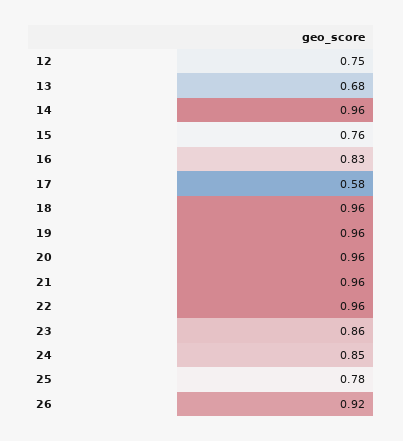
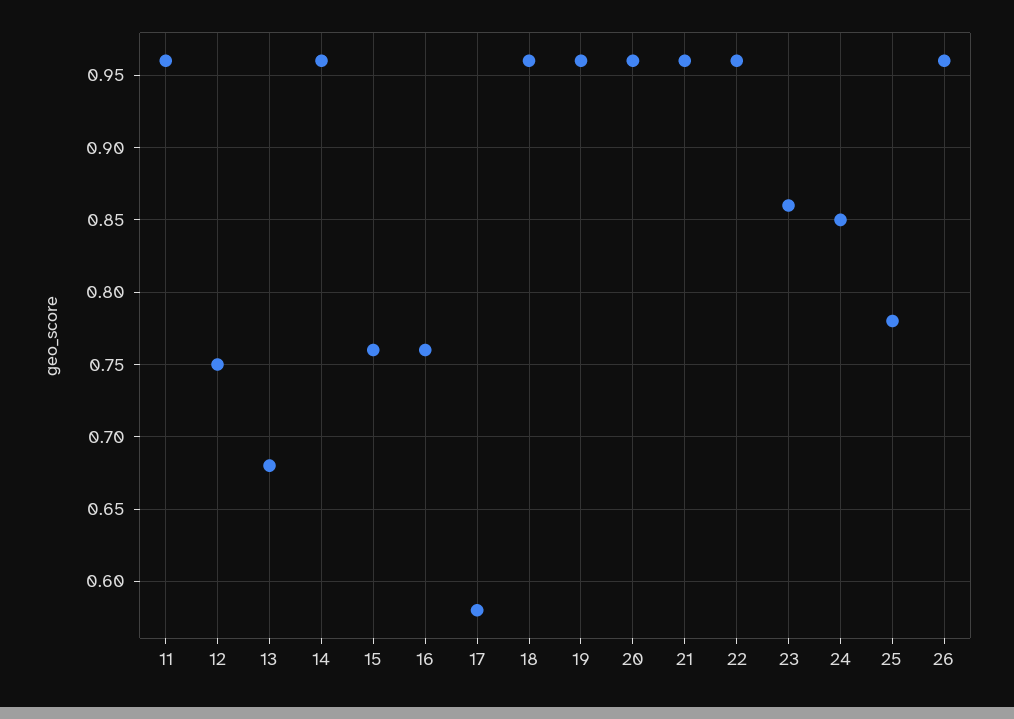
16: 0.83 -> 0.76
26: 0.92 -> 0.96
11: none -> 0.96

